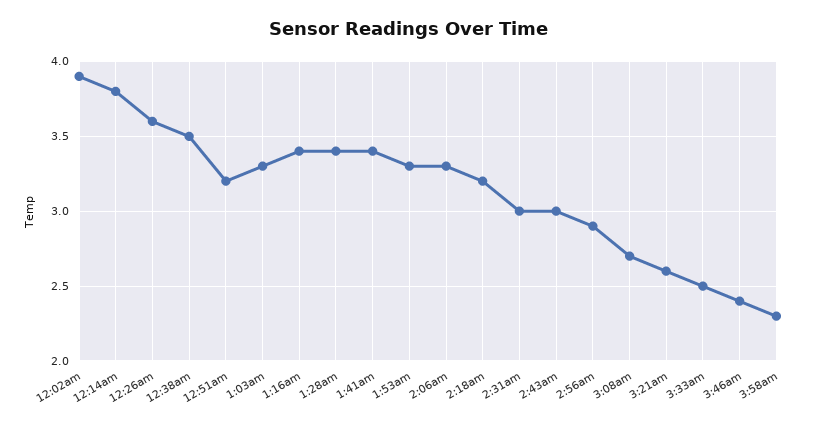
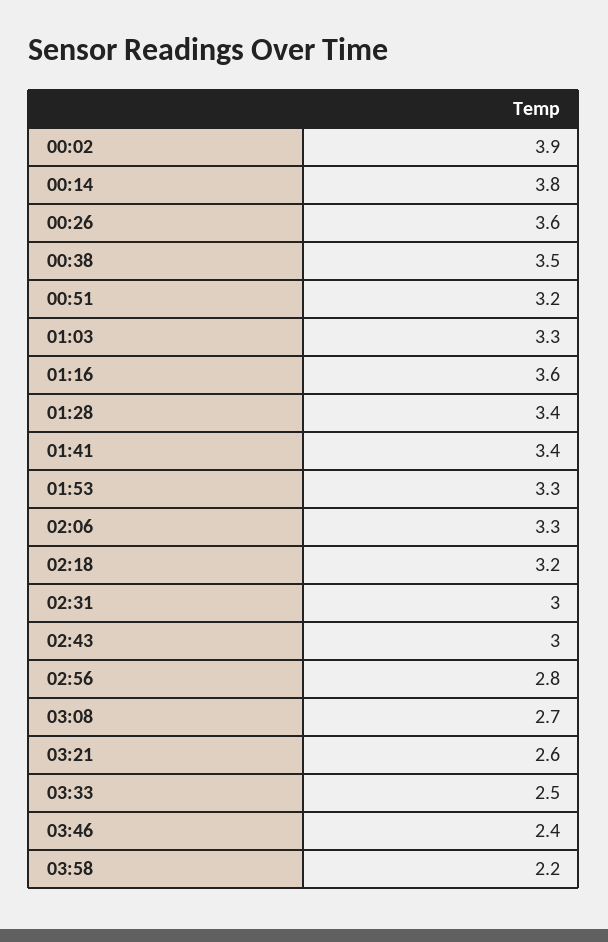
1:16am: 3.4 -> 3.6
2:56am: 2.9 -> 2.8
3:58am: 2.3 -> 2.2

